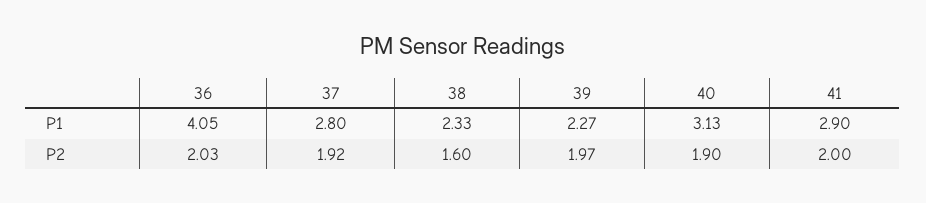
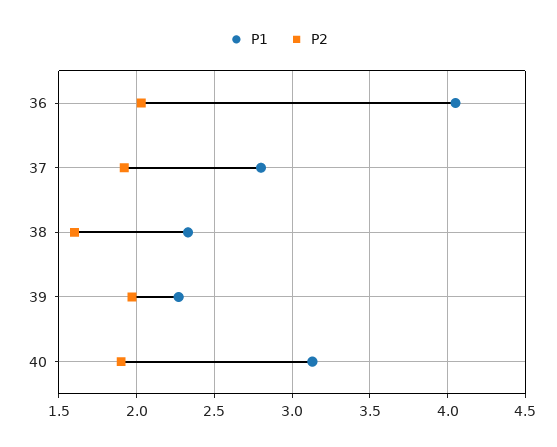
P1, 41: 2.9 -> none
P2, 41: 2 -> none

